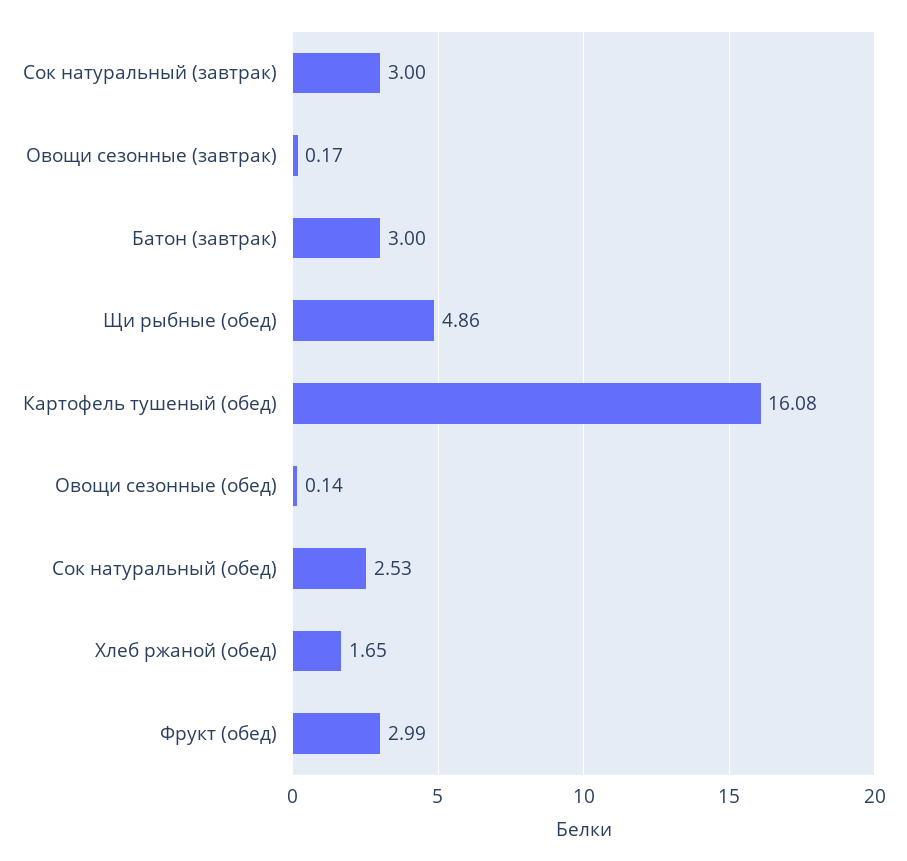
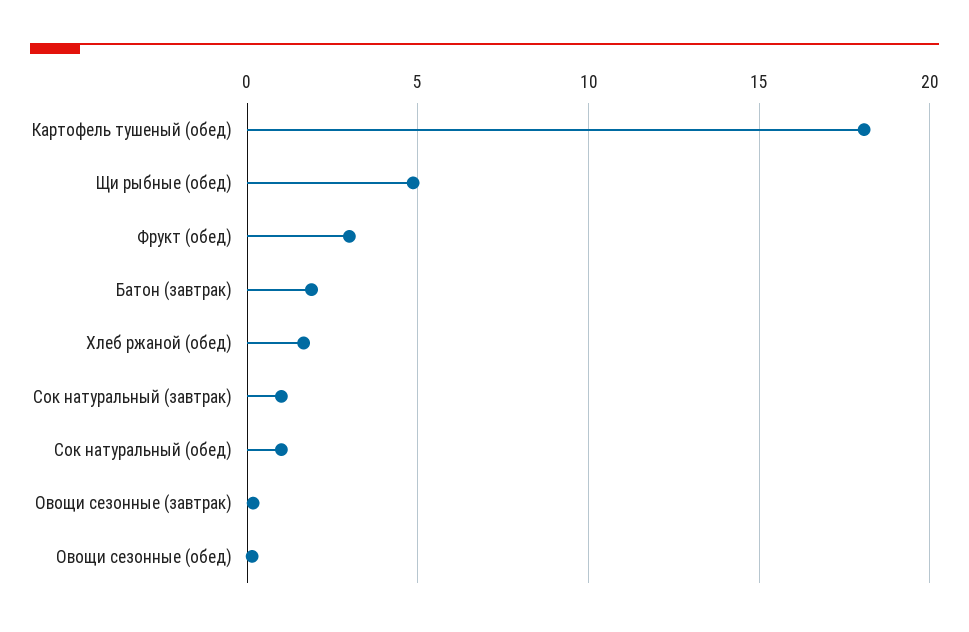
Сок натуральный (завтрак): 3 -> 1
Батон (завтрак): 3 -> 2
Картофель тушеный (обед): 16.08 -> 18
Сок натуральный (обед): 2.53 -> 1

